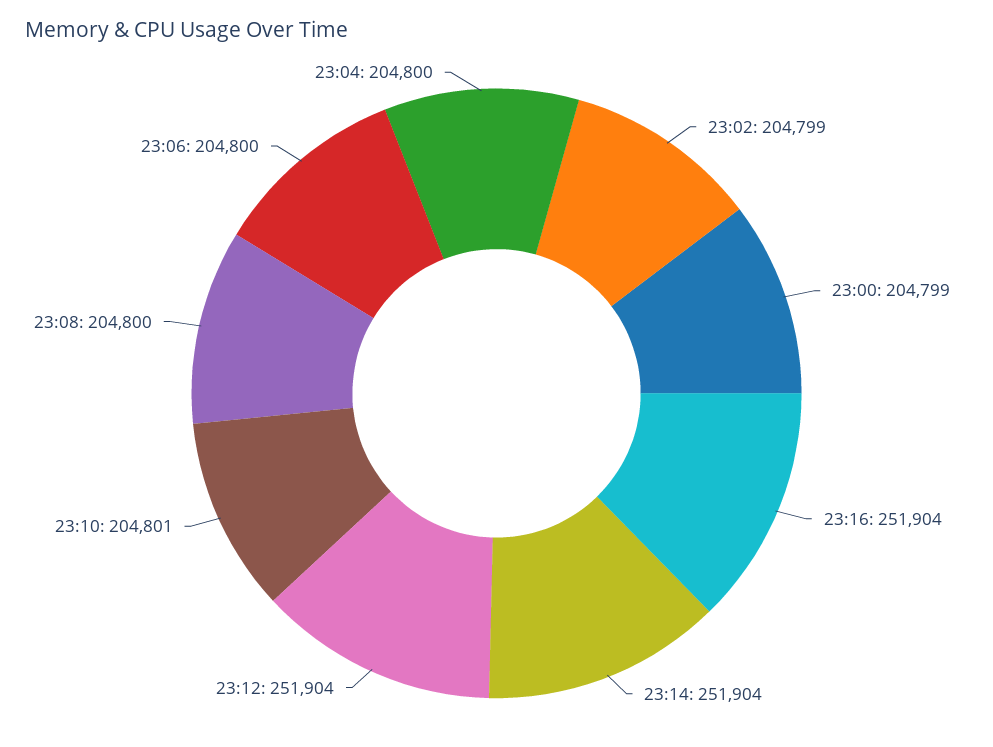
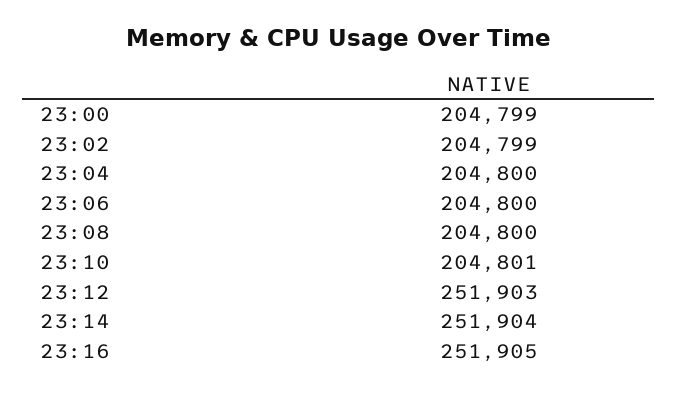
23:16: 251904 -> 251905
23:12: 251904 -> 251903

